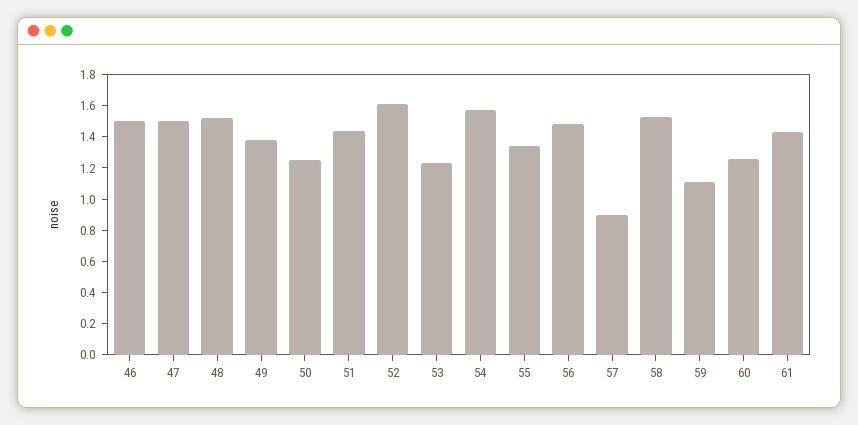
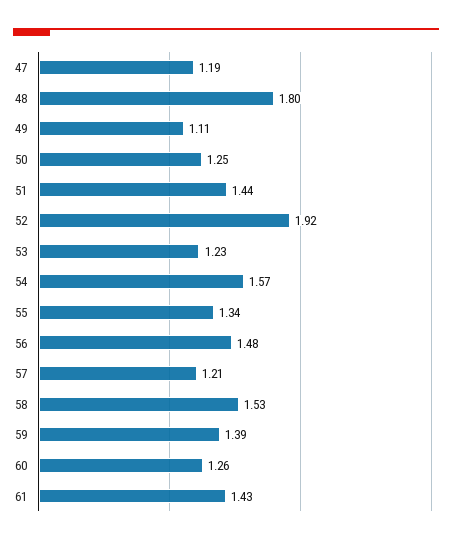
46: 1.5 -> none
47: 1.5 -> 1.19
48: 1.5 -> 1.8
49: 1.4 -> 1.11
52: 1.6 -> 1.92
57: 0.9 -> 1.21
59: 1.1 -> 1.39

